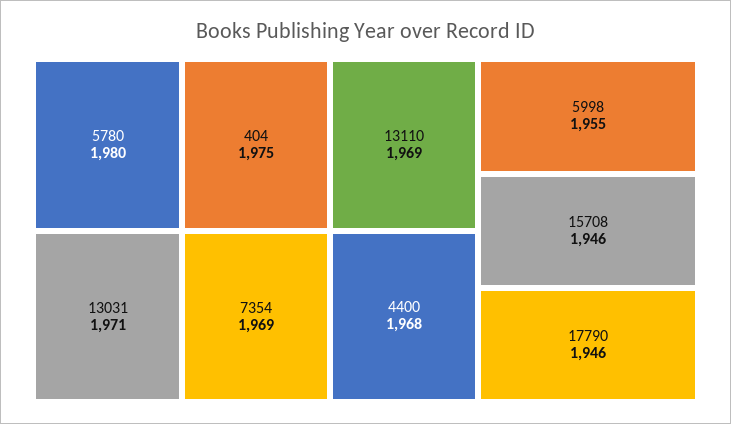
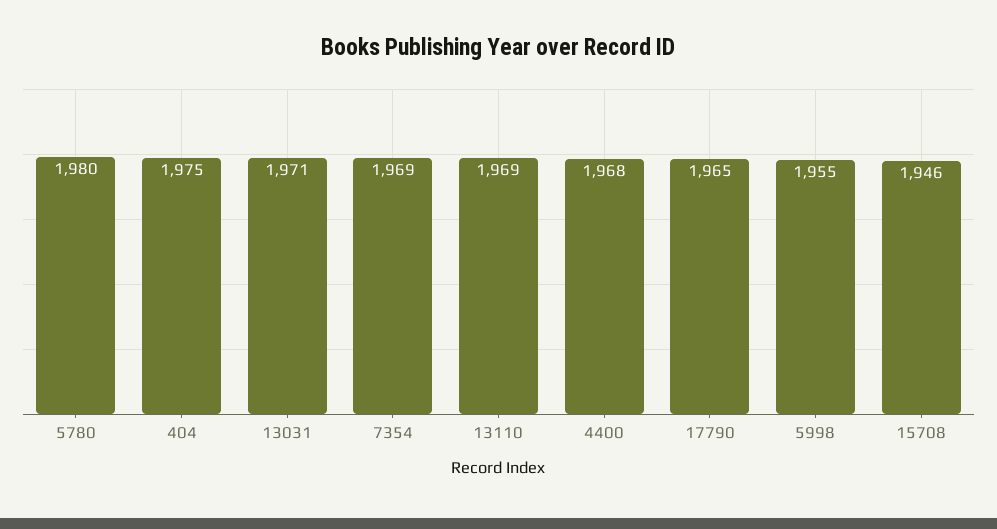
17790: 1946 -> 1965

